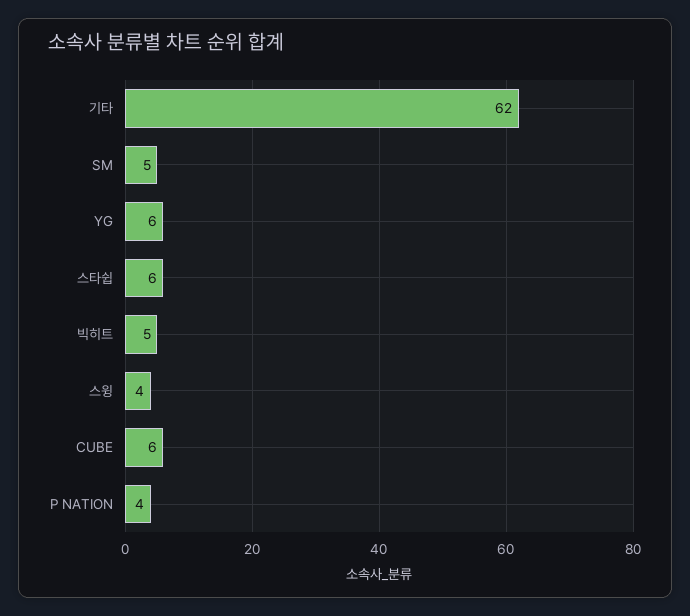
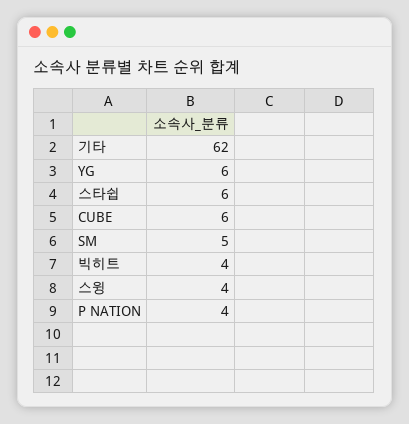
빅히트: 5 -> 4

